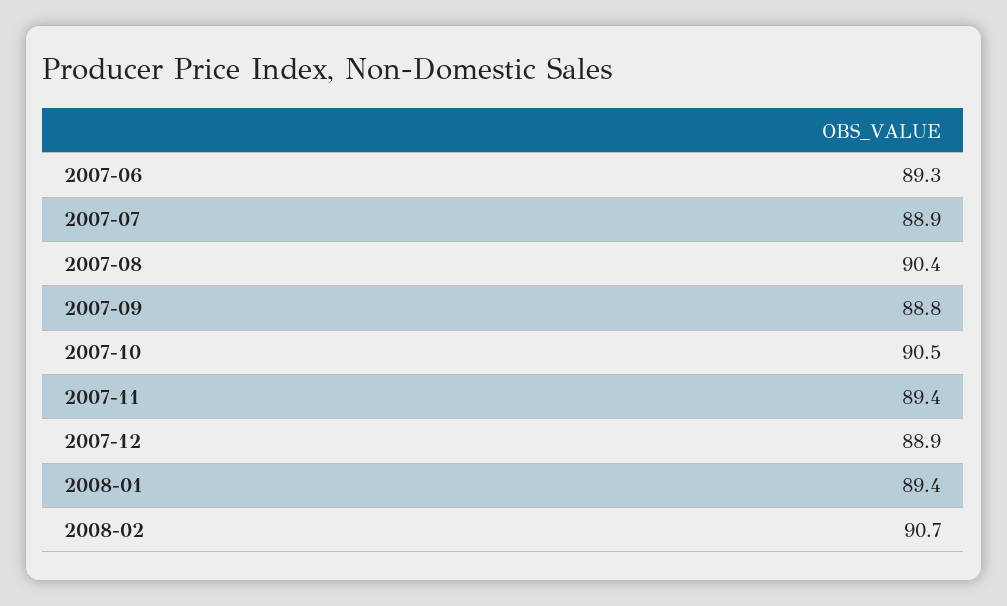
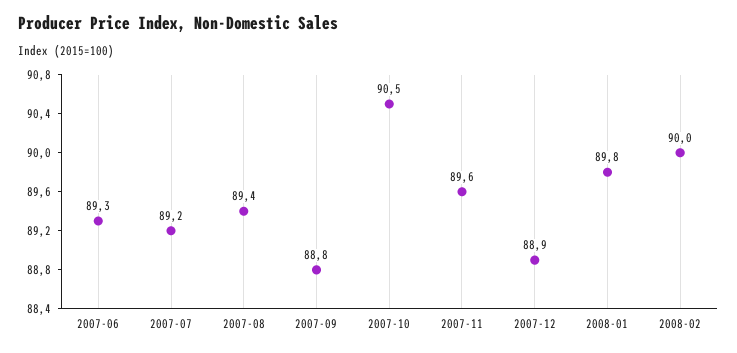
2007-07: 88.9 -> 89.2
2007-08: 90.4 -> 89.4
2007-11: 89.4 -> 89.6
2008-01: 89.4 -> 89.8
2008-02: 90.7 -> 90

